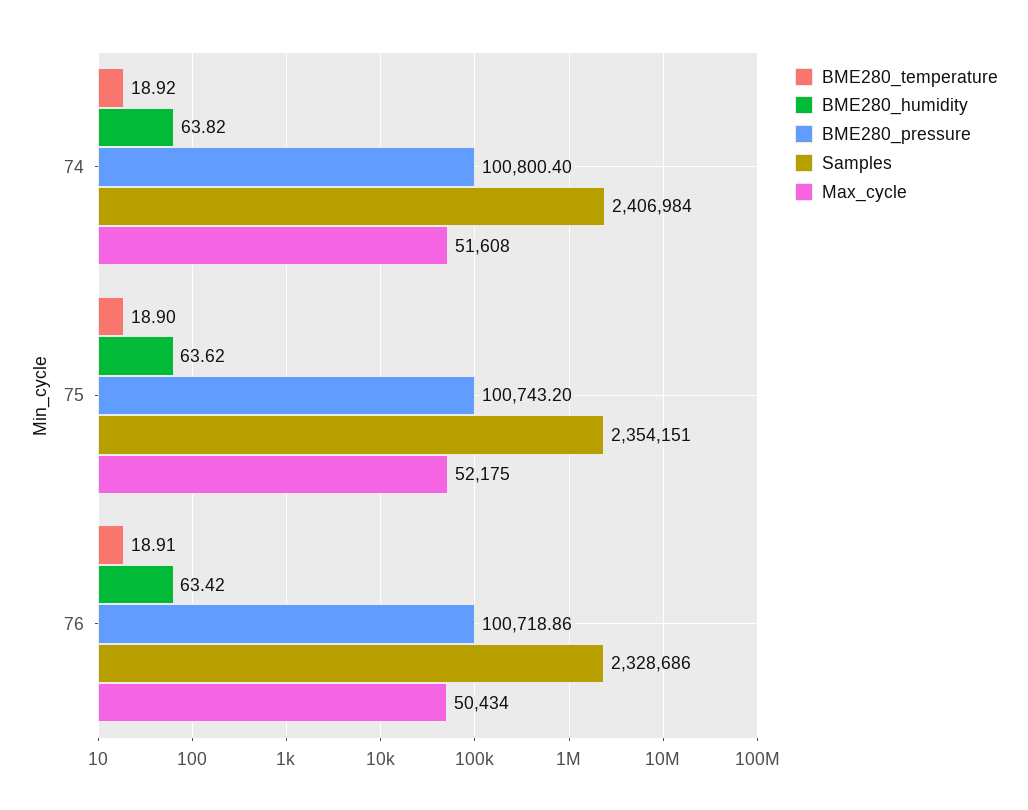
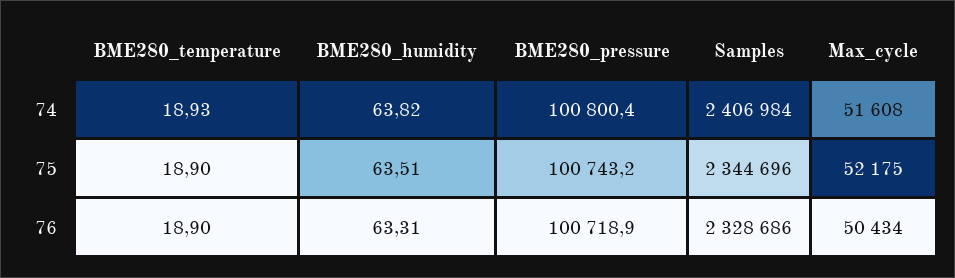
BME280_temperature, 74: 18.92 -> 18.93
BME280_humidity, 75: 63.62 -> 63.51
Samples, 75: 2354151 -> 2344696
BME280_temperature, 76: 18.91 -> 18.9
BME280_humidity, 76: 63.42 -> 63.31

